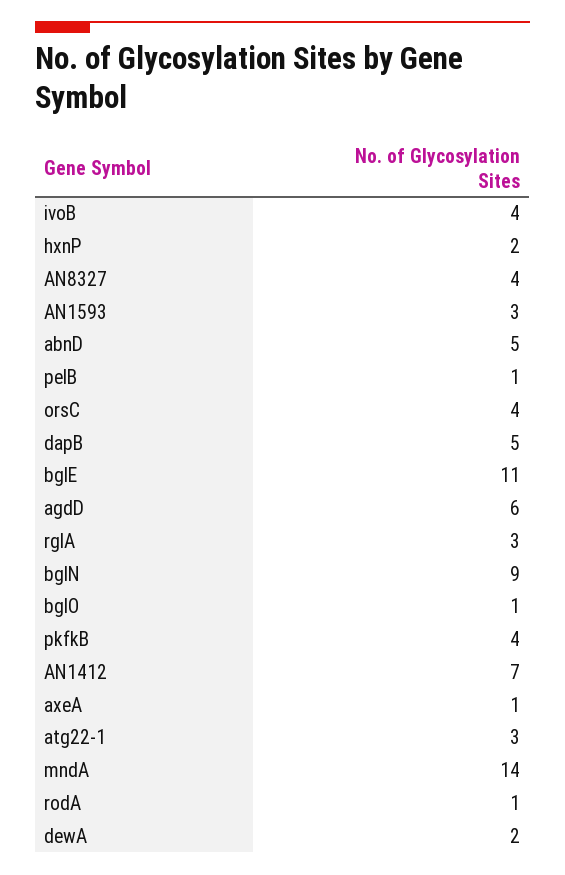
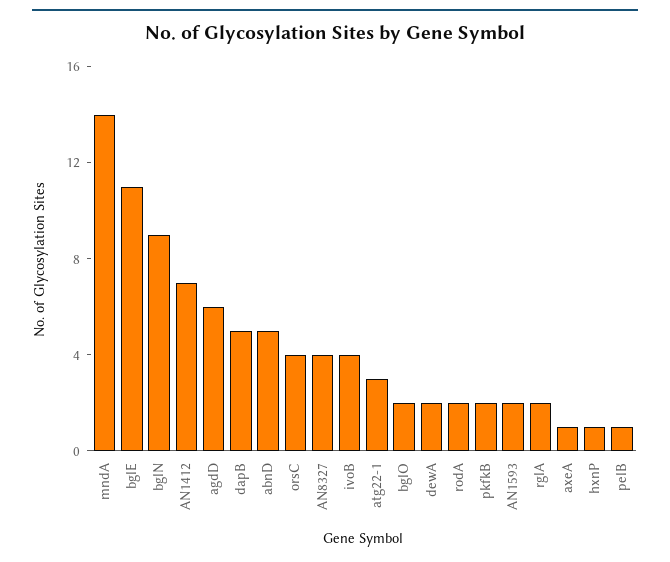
hxnP: 2 -> 1
AN1593: 3 -> 2
rglA: 3 -> 2
bglO: 1 -> 2
pkfkB: 4 -> 2
rodA: 1 -> 2

